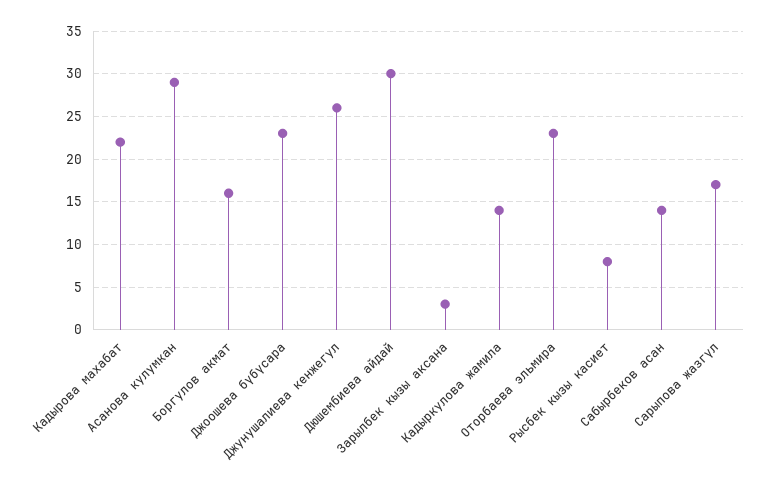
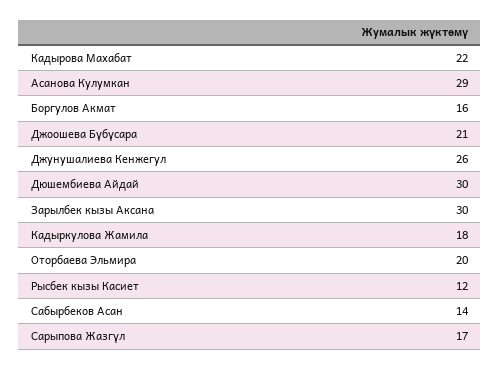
Джоошева бүбүсара: 23 -> 21
Зарылбек кызы аксана: 3 -> 30
Кадыркулова жамила: 14 -> 18
Оторбаева эльмира: 23 -> 20
Рысбек кызы касиет: 8 -> 12

